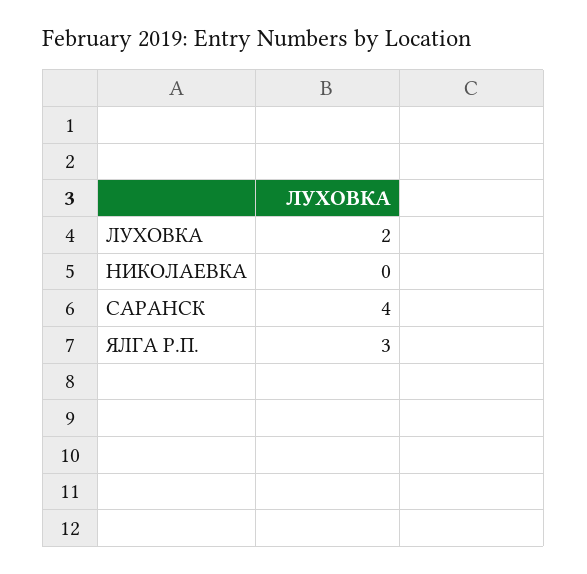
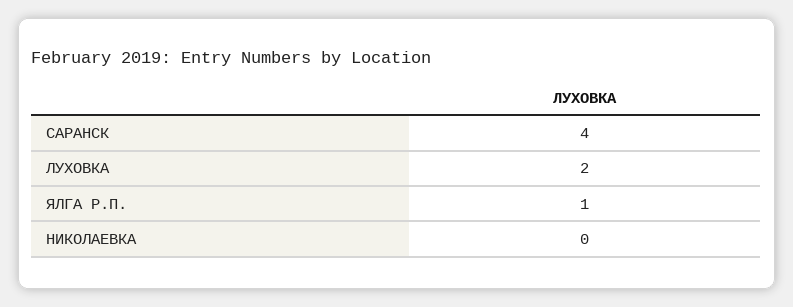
ЯЛГА Р.П.: 3 -> 1

